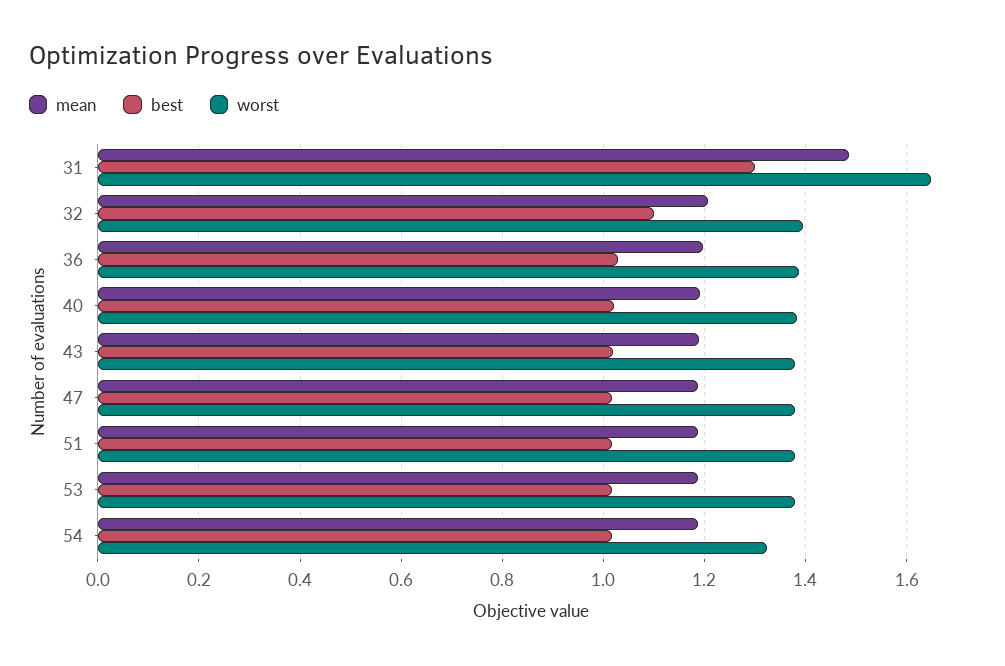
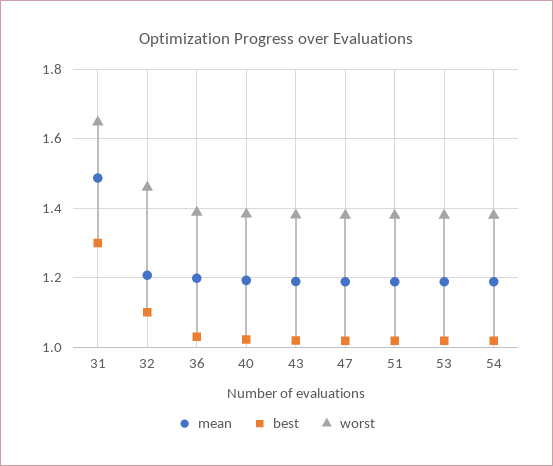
worst, 32: 1.4 -> 1.46
worst, 54: 1.32 -> 1.38

